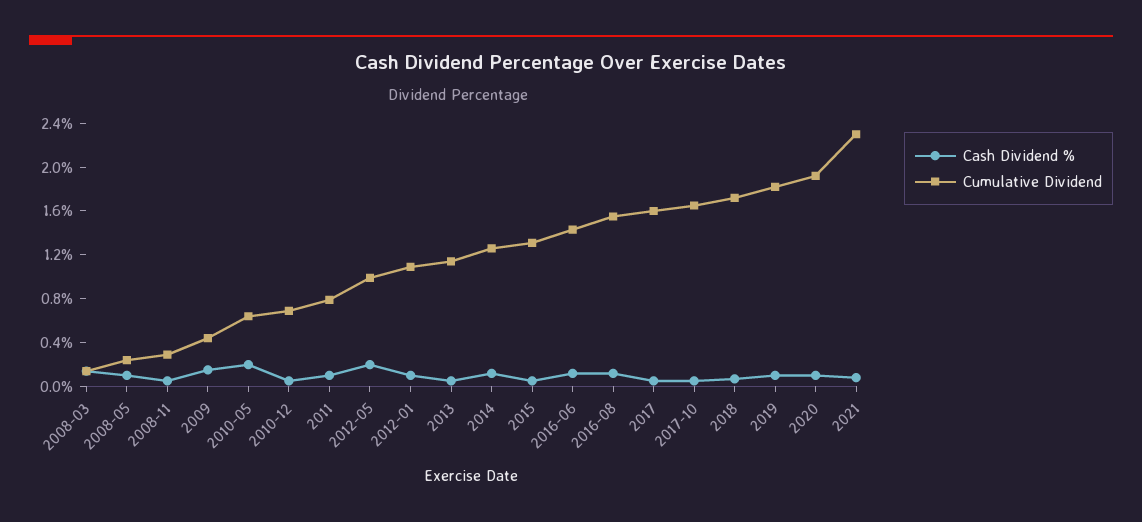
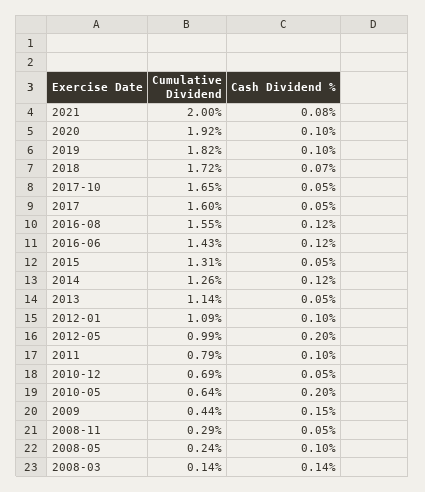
Cumulative Dividend, 2021: 2.3 -> 2

